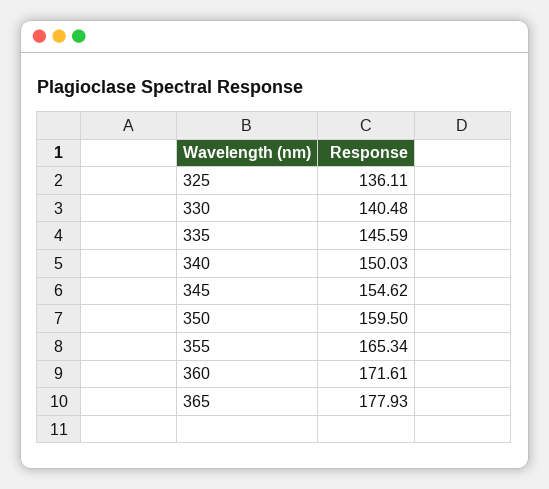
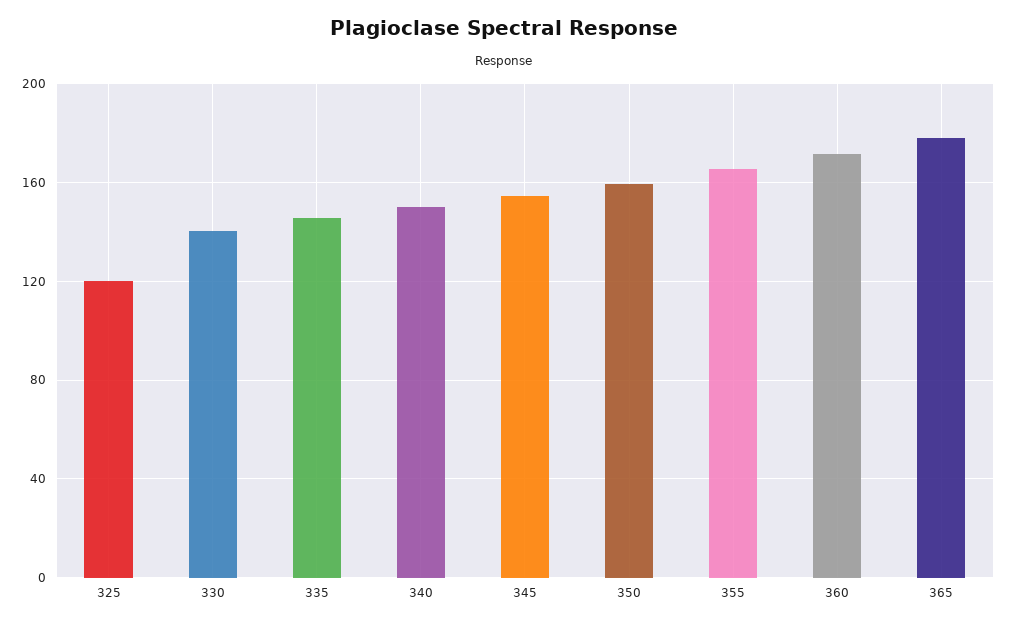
325: 136.11 -> 120

